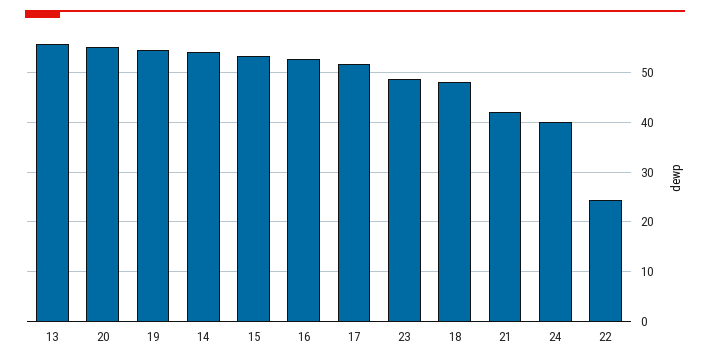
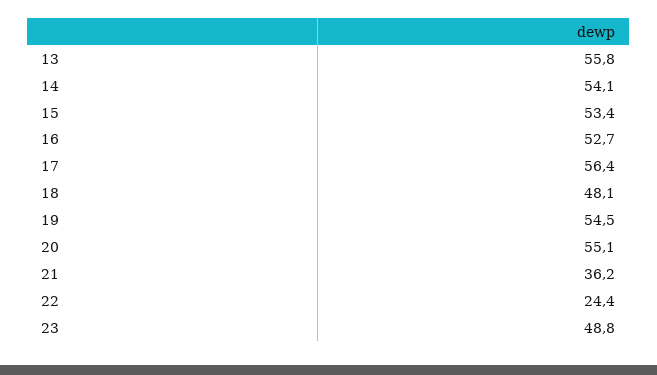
17: 52 -> 56.4
21: 42 -> 36.2
24: 40 -> none

